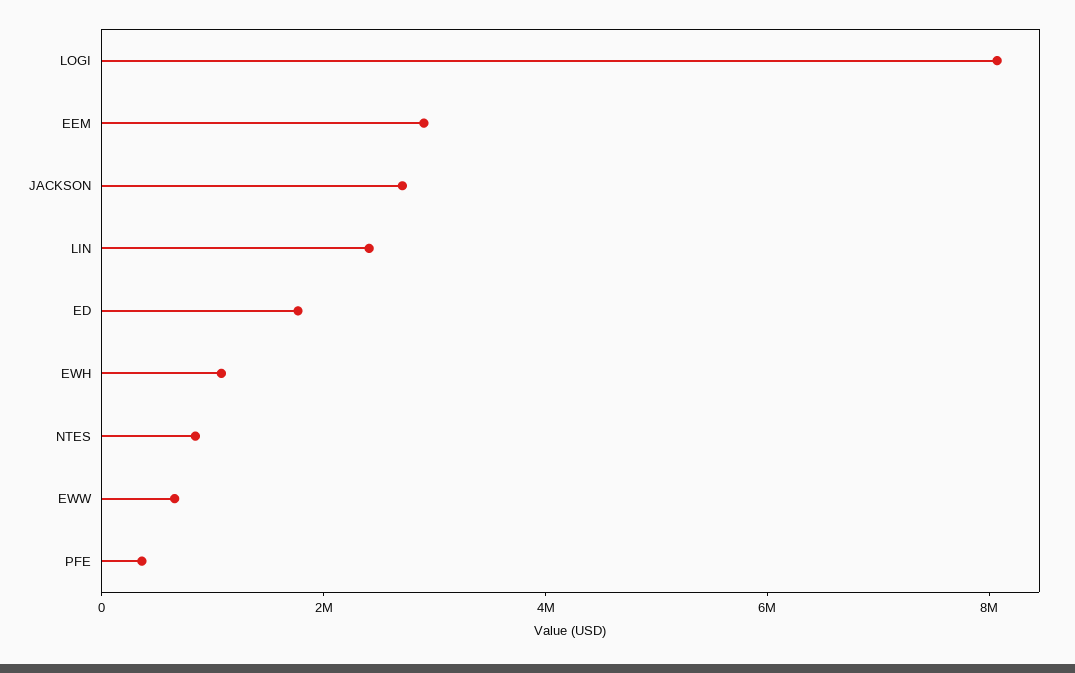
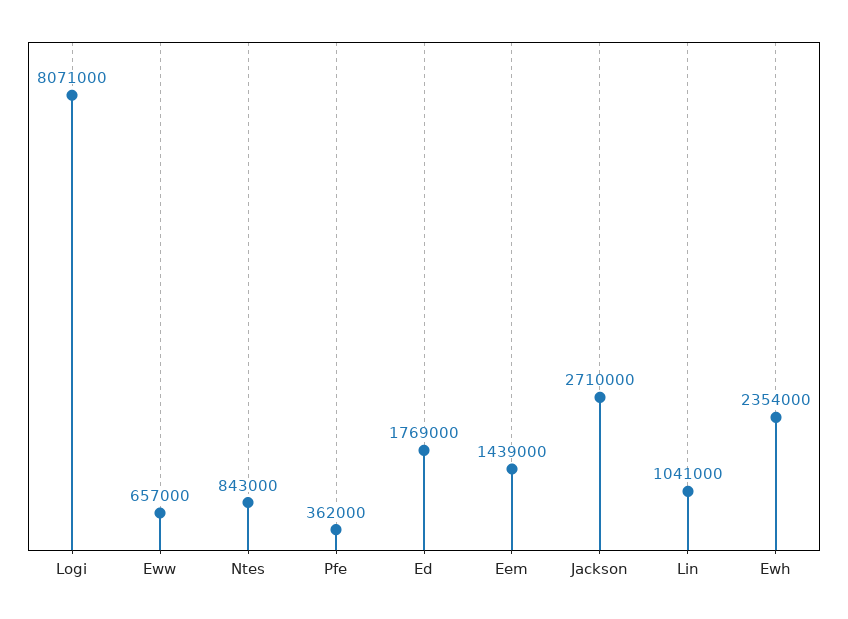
EEM: 3000000 -> 1439000
LIN: 2500000 -> 1041000
EWH: 1000000 -> 2354000

